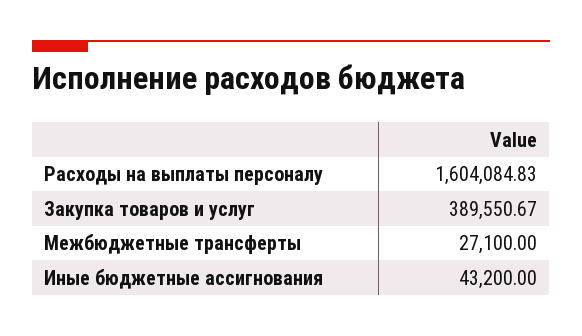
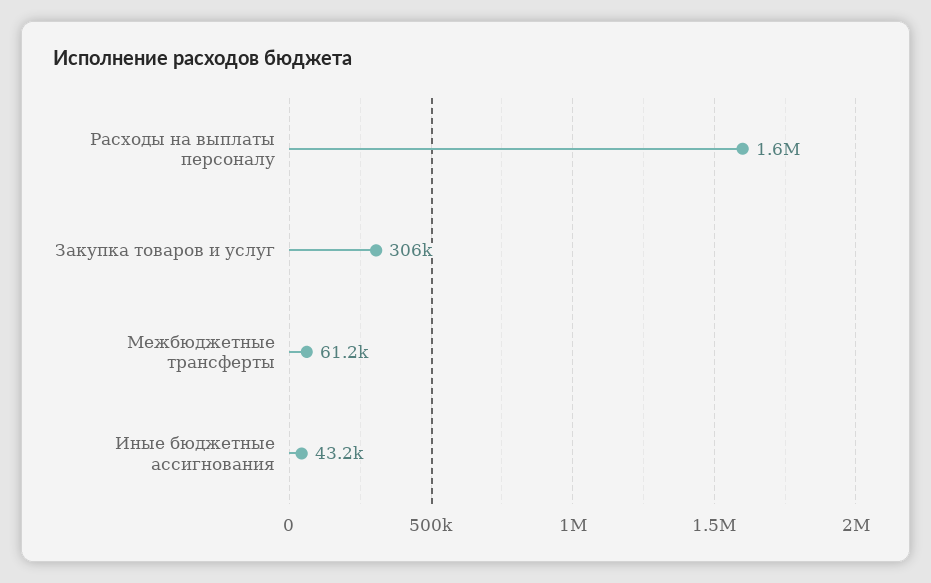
Закупка товаров и услуг: 389550.67 -> 306000
Межбюджетные трансферты: 27100 -> 61200

